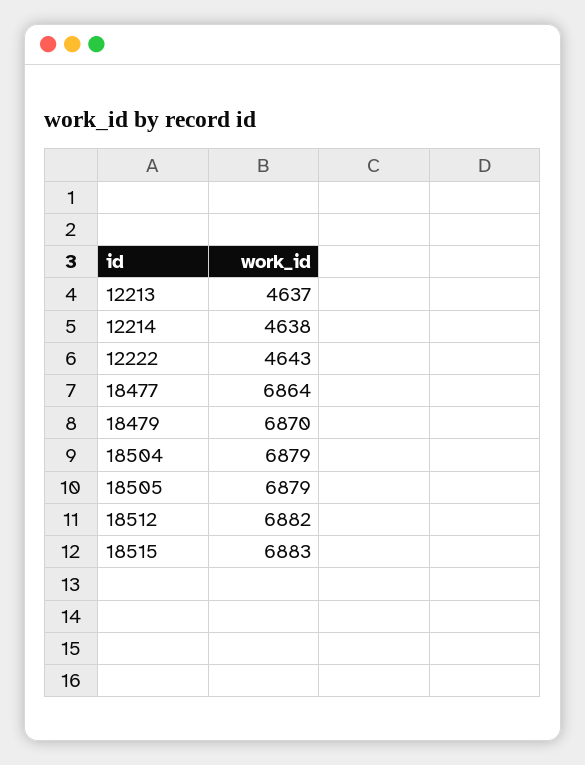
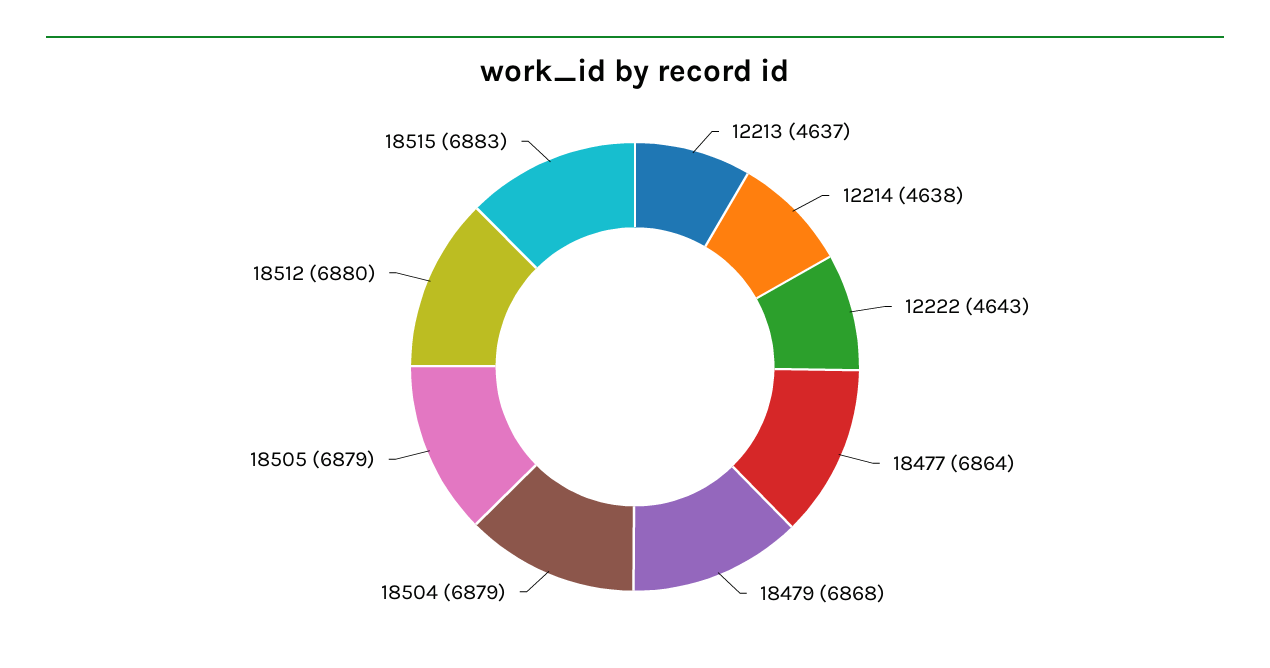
18479: 6870 -> 6868
18512: 6882 -> 6880

